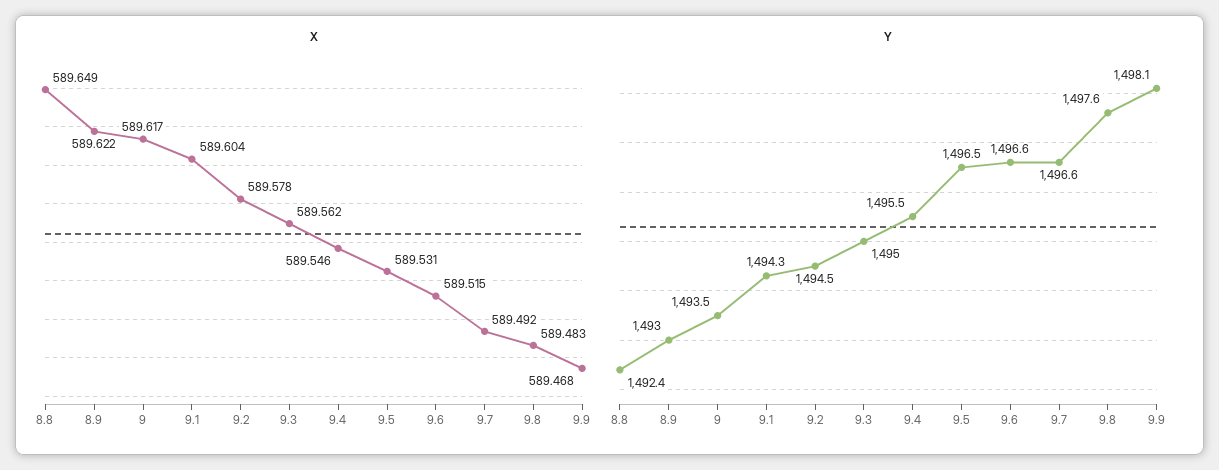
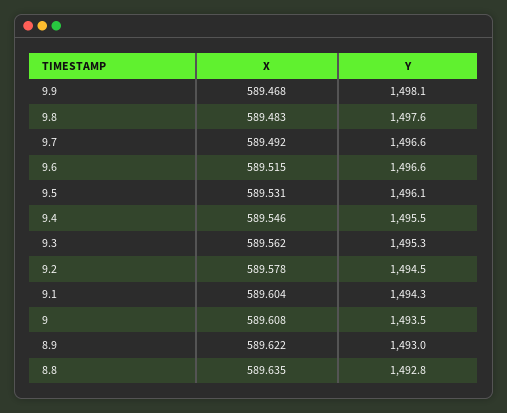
X, 8.8: 589.649 -> 589.635
X, 9: 589.617 -> 589.608
Y, 8.8: 1492.4 -> 1492.8
Y, 9.3: 1495 -> 1495.3
Y, 9.5: 1496.5 -> 1496.1

